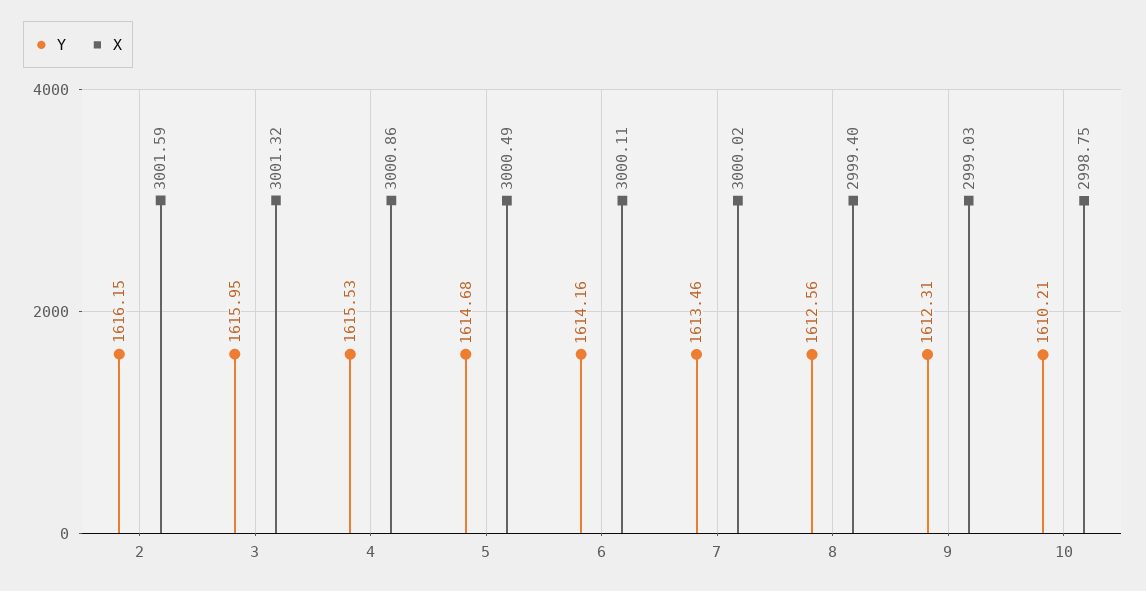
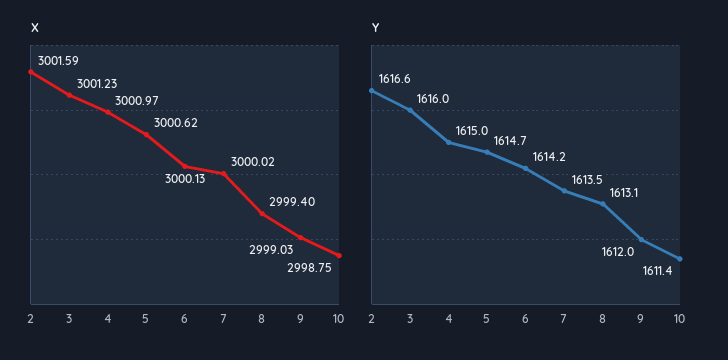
Y, 2: 1616.15 -> 1616.6
X, 3: 3001.32 -> 3001.23
Y, 4: 1615.53 -> 1615
X, 4: 3000.86 -> 3000.97
X, 5: 3000.49 -> 3000.62
X, 6: 3000.11 -> 3000.13
Y, 8: 1612.56 -> 1613.1
Y, 9: 1612.31 -> 1612
Y, 10: 1610.21 -> 1611.4

